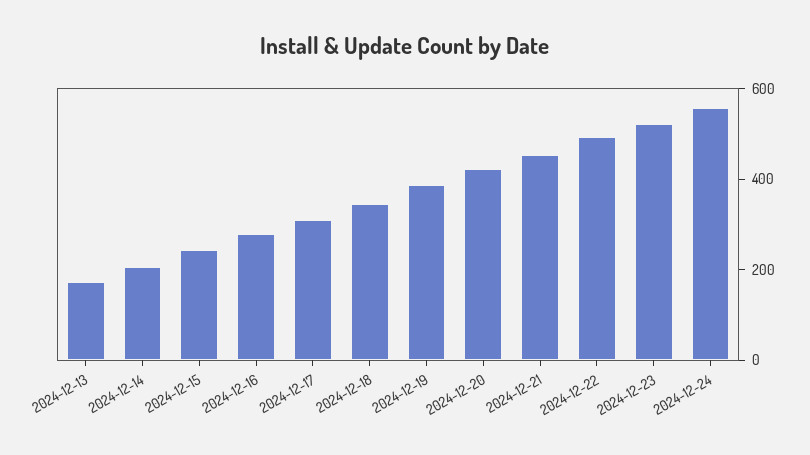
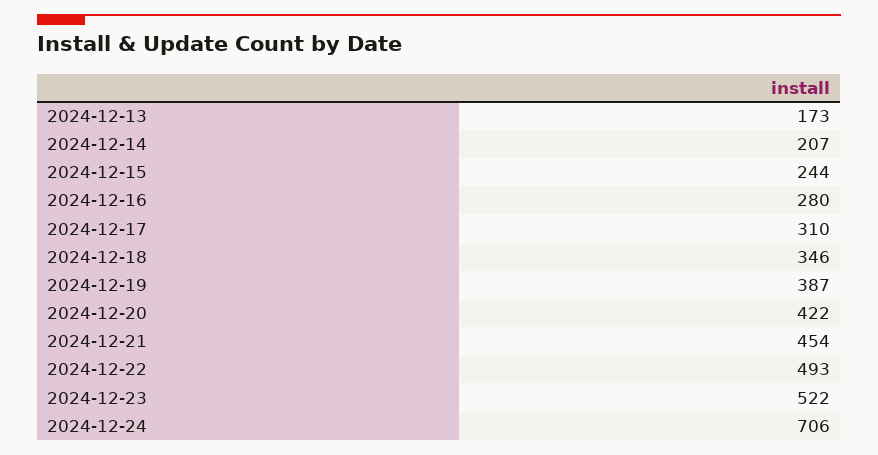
2024-12-24: 550 -> 706

